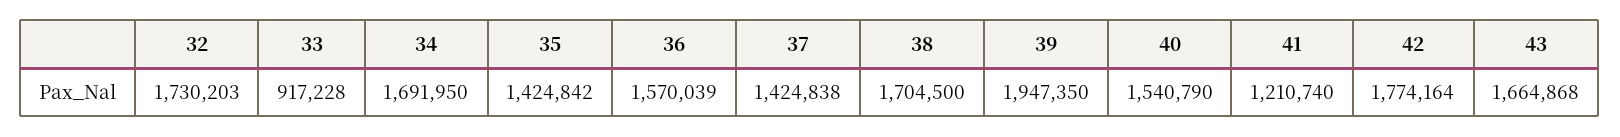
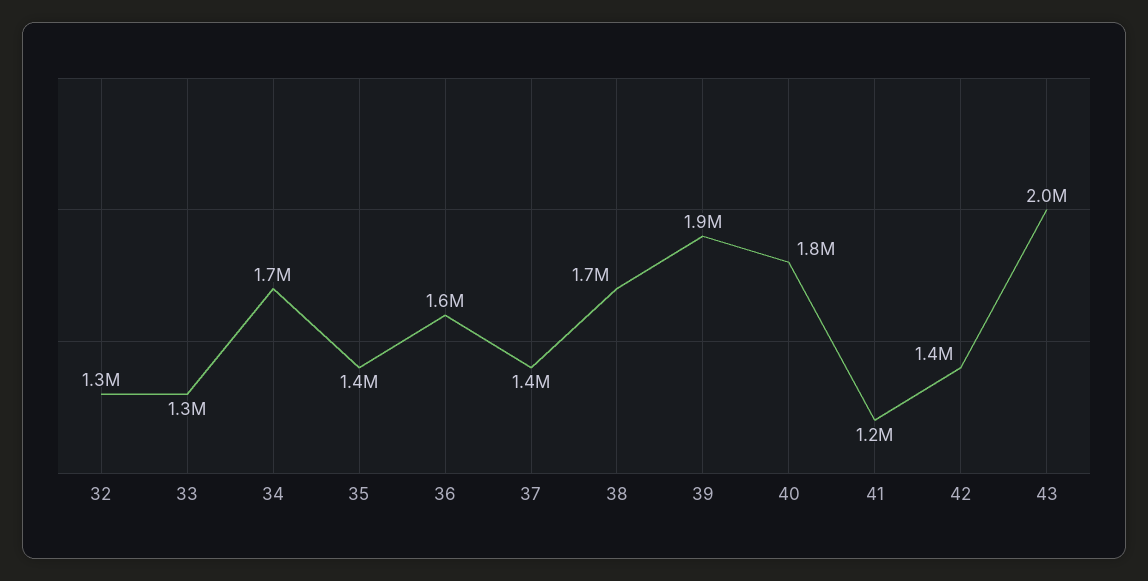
32: 1730203 -> 1300000
33: 917228 -> 1300000
40: 1540790 -> 1800000
42: 1774164 -> 1400000
43: 1664868 -> 2000000

